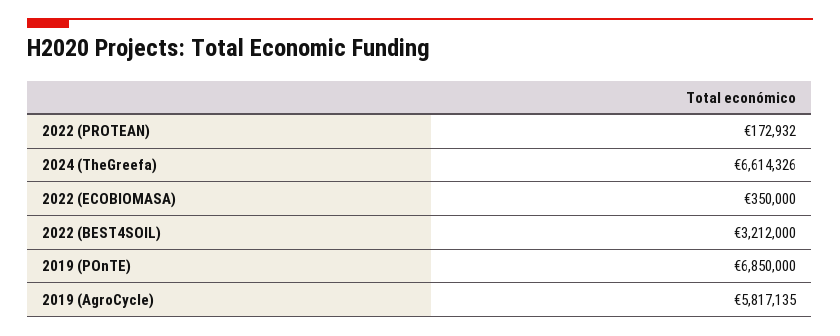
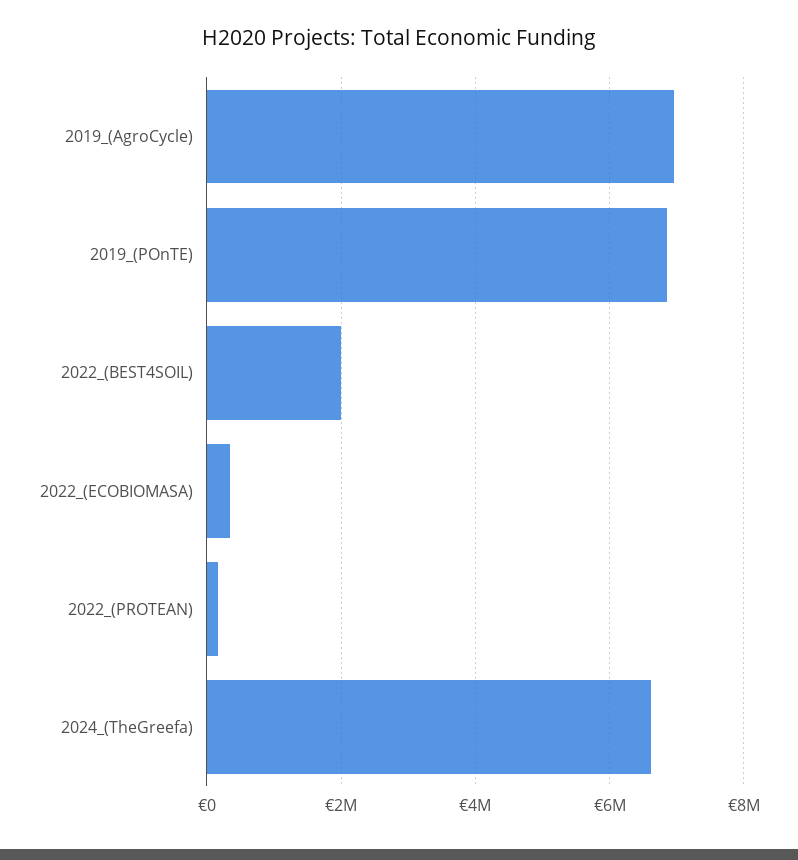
2022 (BEST4SOIL): 3212000 -> 2000000
2019 (AgroCycle): 5817135 -> 7000000

